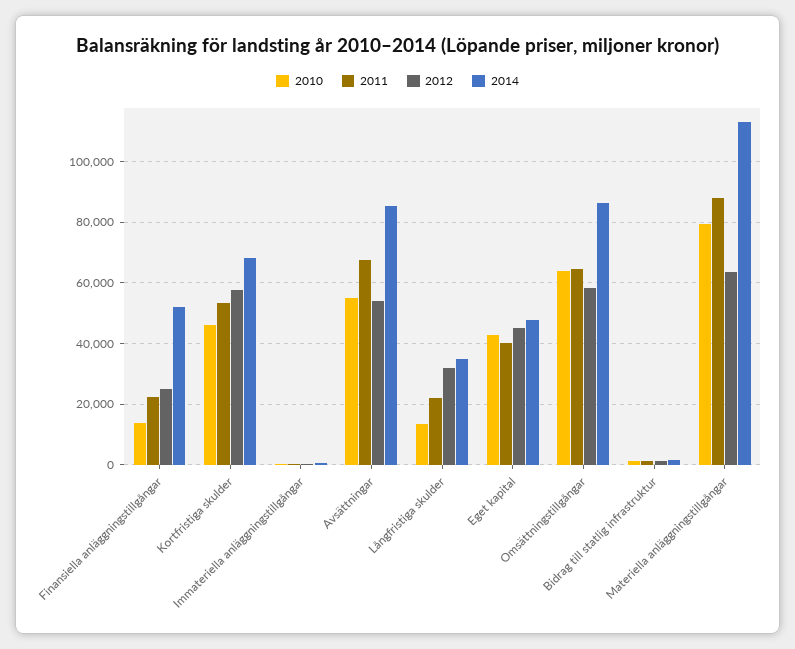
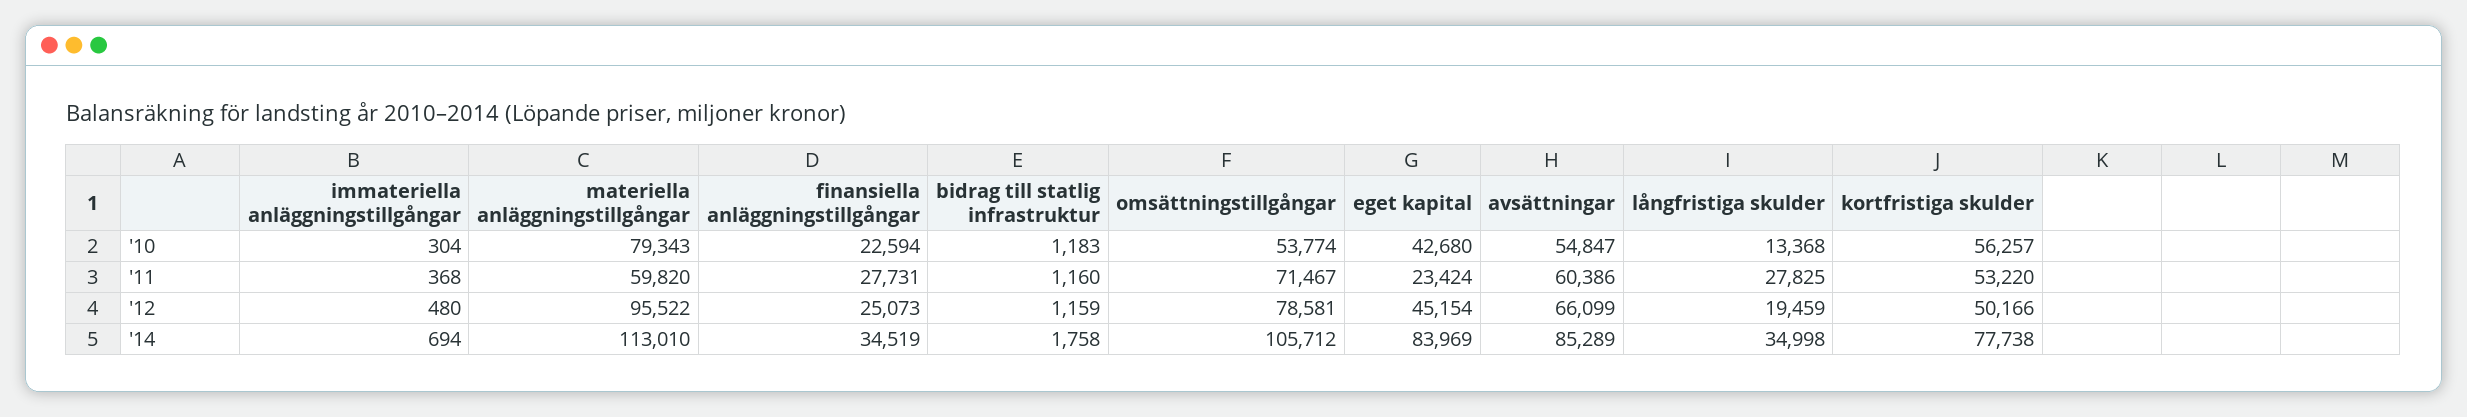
2010, Finansiella anläggningstillgångar: 14000 -> 22594
2011, Finansiella anläggningstillgångar: 22000 -> 27731
2014, Finansiella anläggningstillgångar: 52000 -> 34519
2010, Kortfristiga skulder: 46000 -> 56257
2012, Kortfristiga skulder: 58000 -> 50166
2014, Kortfristiga skulder: 68000 -> 77738
2011, Avsättningar: 68000 -> 60386
2012, Avsättningar: 54000 -> 66099
2011, Långfristiga skulder: 22000 -> 27825
2012, Långfristiga skulder: 32000 -> 19459
2011, Eget kapital: 40000 -> 23424
2014, Eget kapital: 48000 -> 83969
2010, Omsättningstillgångar: 64000 -> 53774
2011, Omsättningstillgångar: 64000 -> 71467
2012, Omsättningstillgångar: 58000 -> 78581
2014, Omsättningstillgångar: 86000 -> 105712
2011, Materiella anläggningstillgångar: 88000 -> 59820
2012, Materiella anläggningstillgångar: 64000 -> 95522

